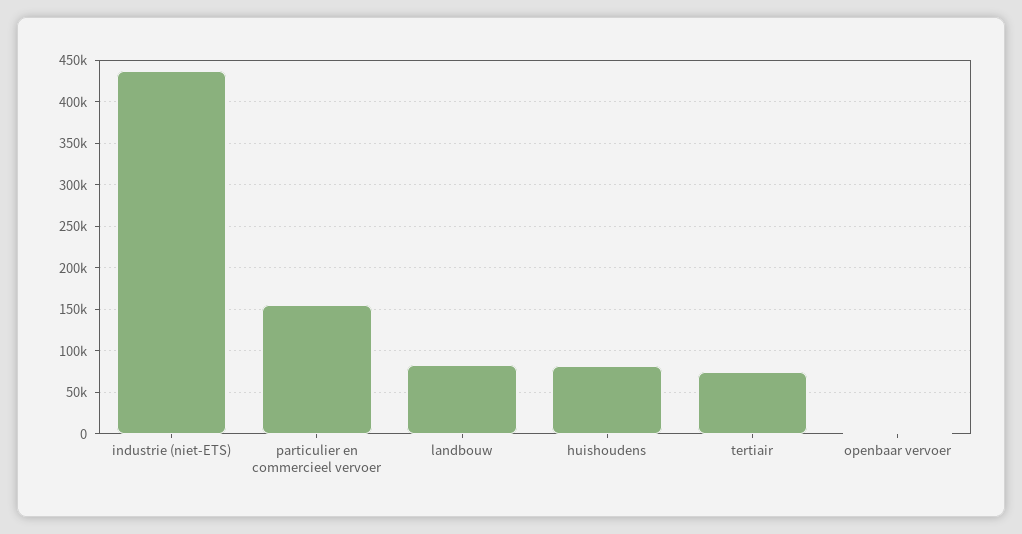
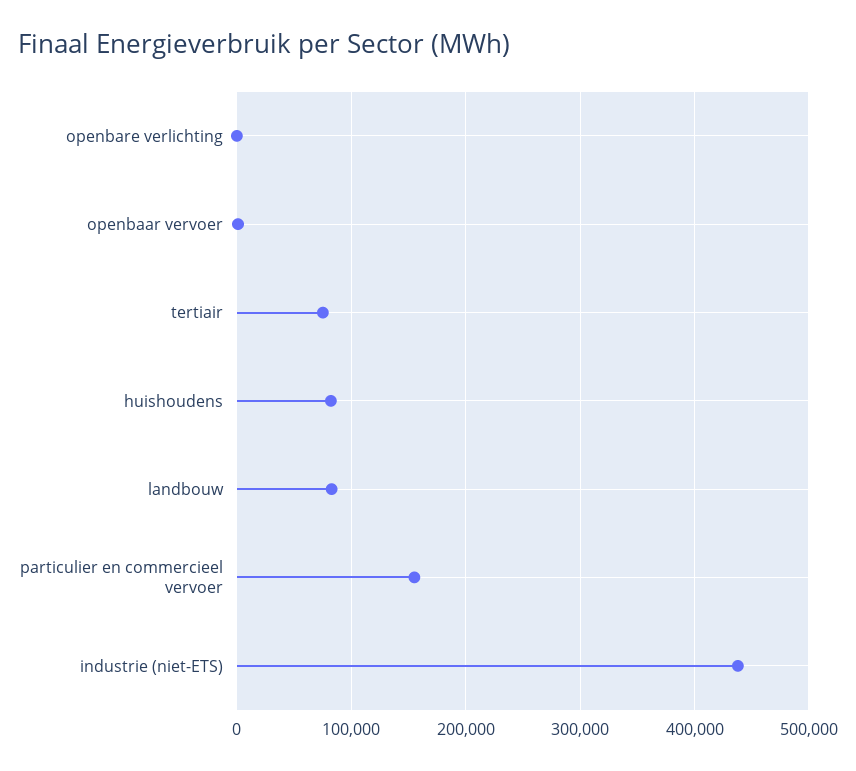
openbare verlichting: none -> 0

